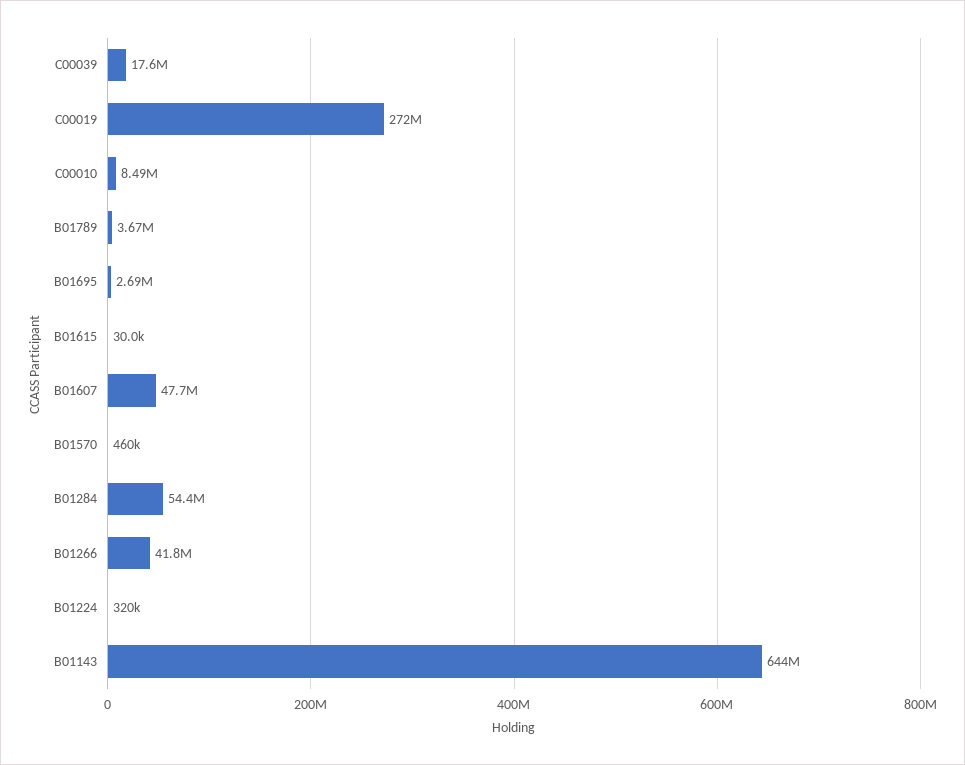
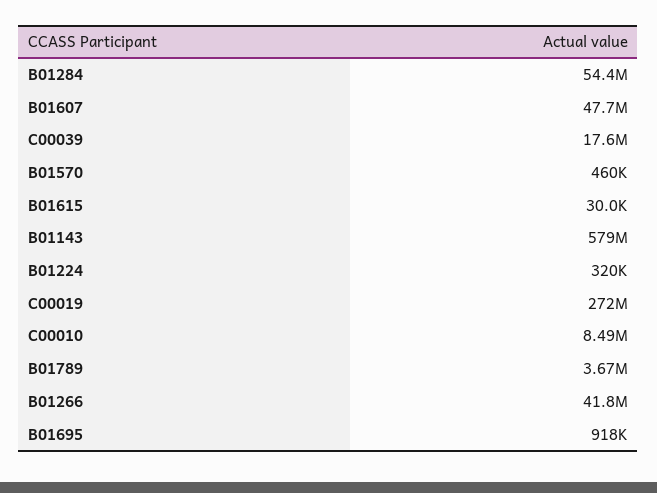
B01695: 2690000 -> 918000
B01143: 644000000 -> 579000000

